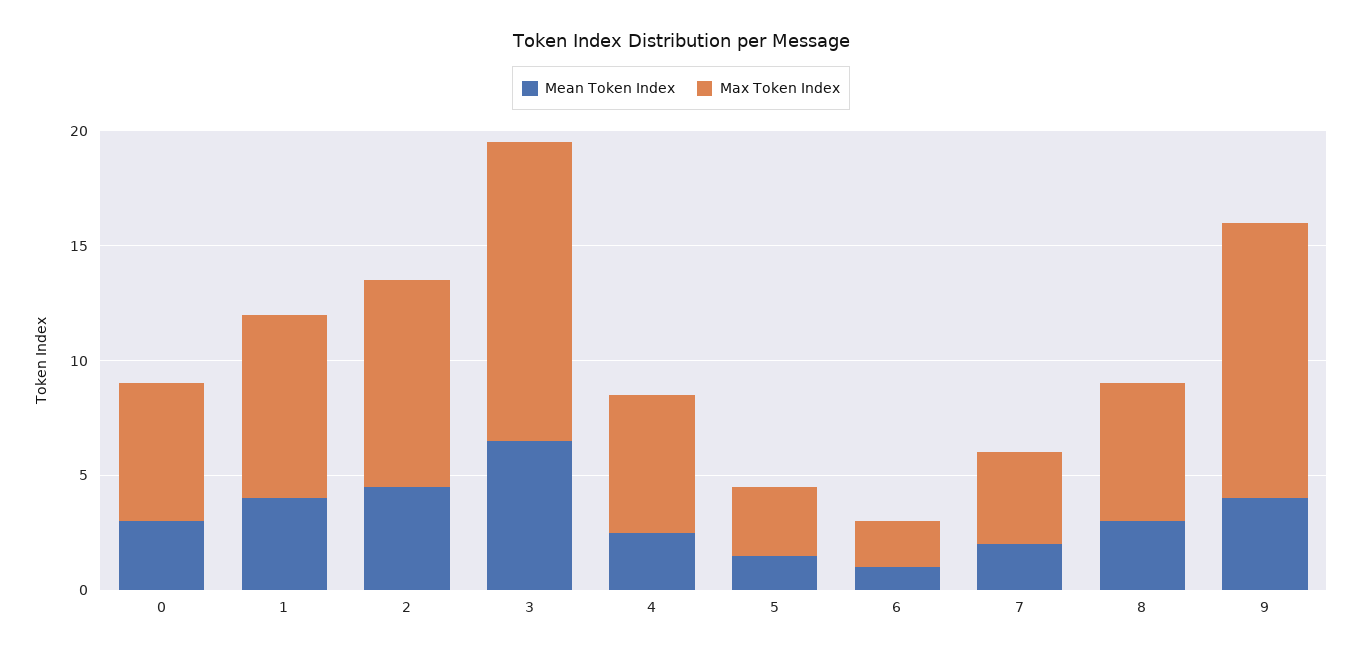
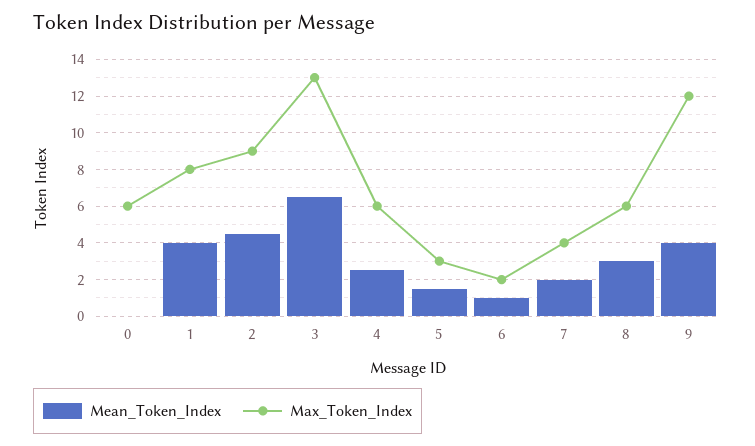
Mean Token Index, 0: 3 -> 0

